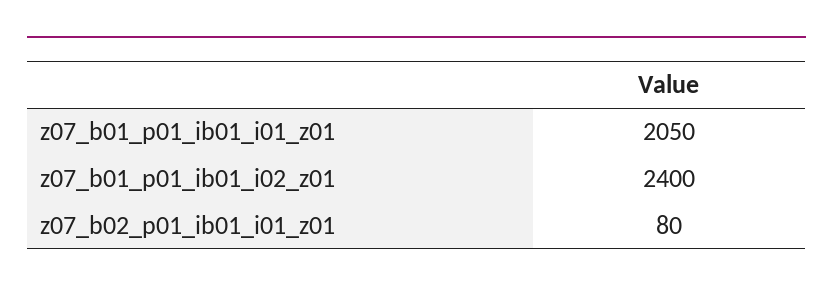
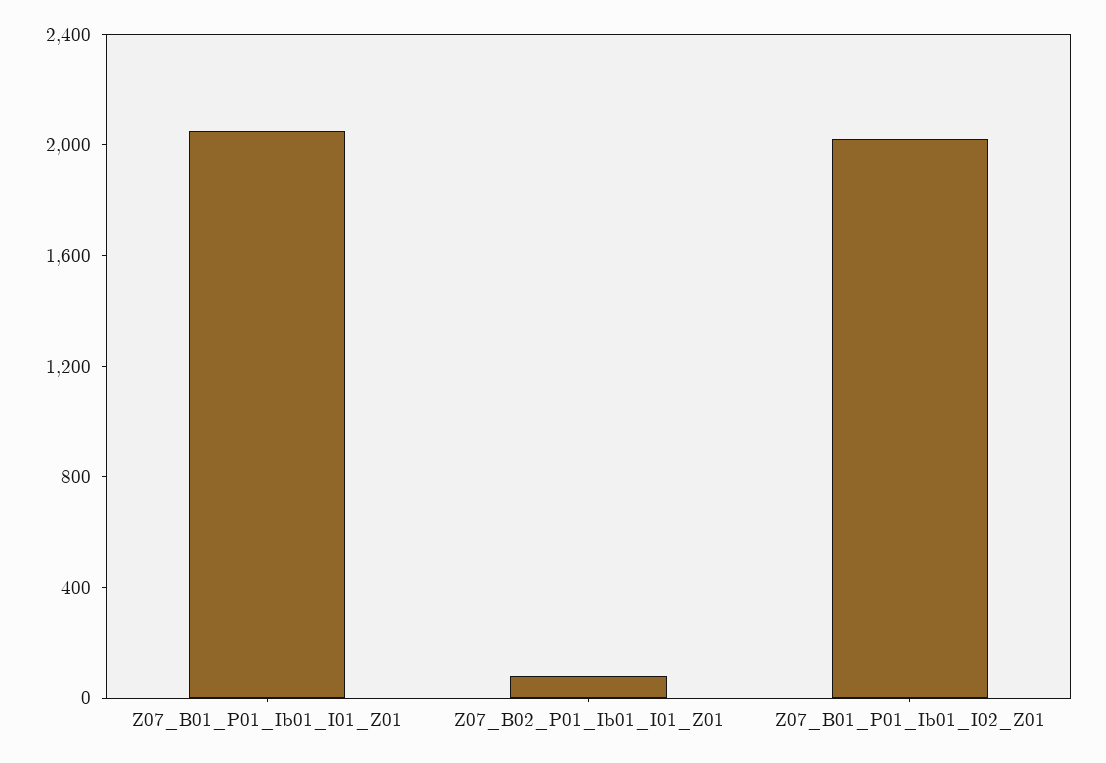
z07_b01_p01_ib01_i02_z01: 2400 -> 2000

